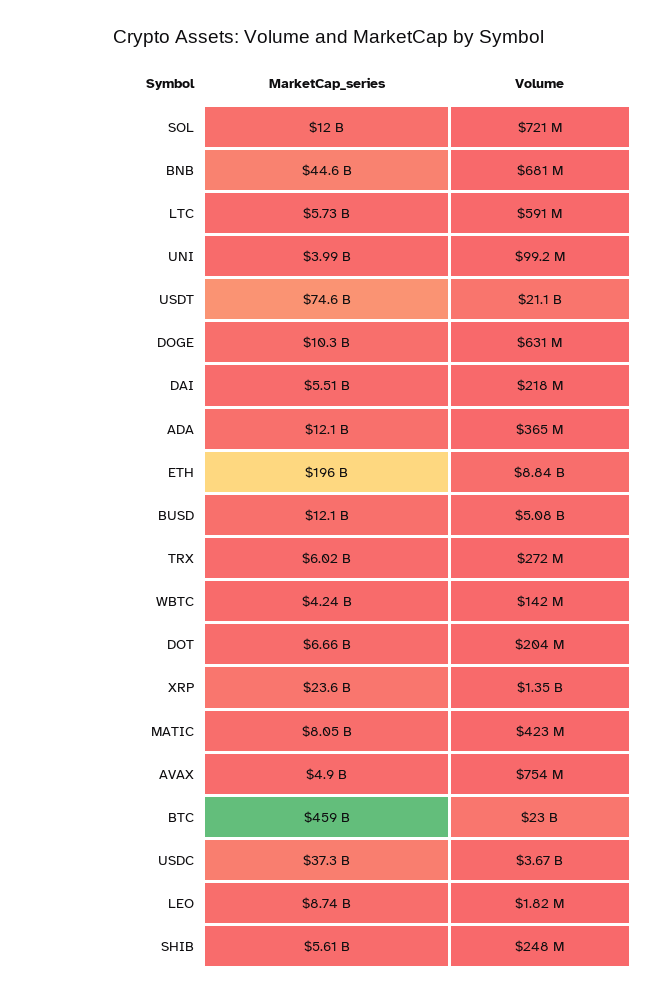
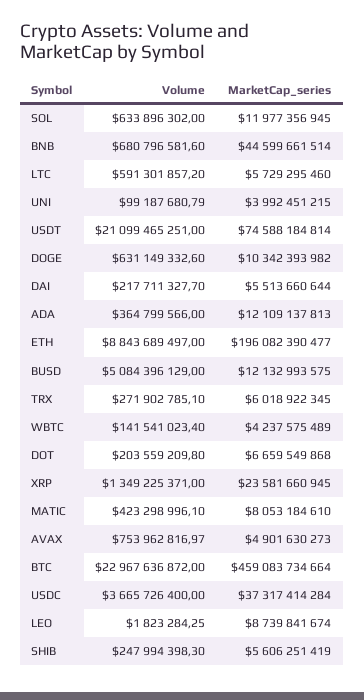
Volume, SOL: 721000000 -> 633896302

